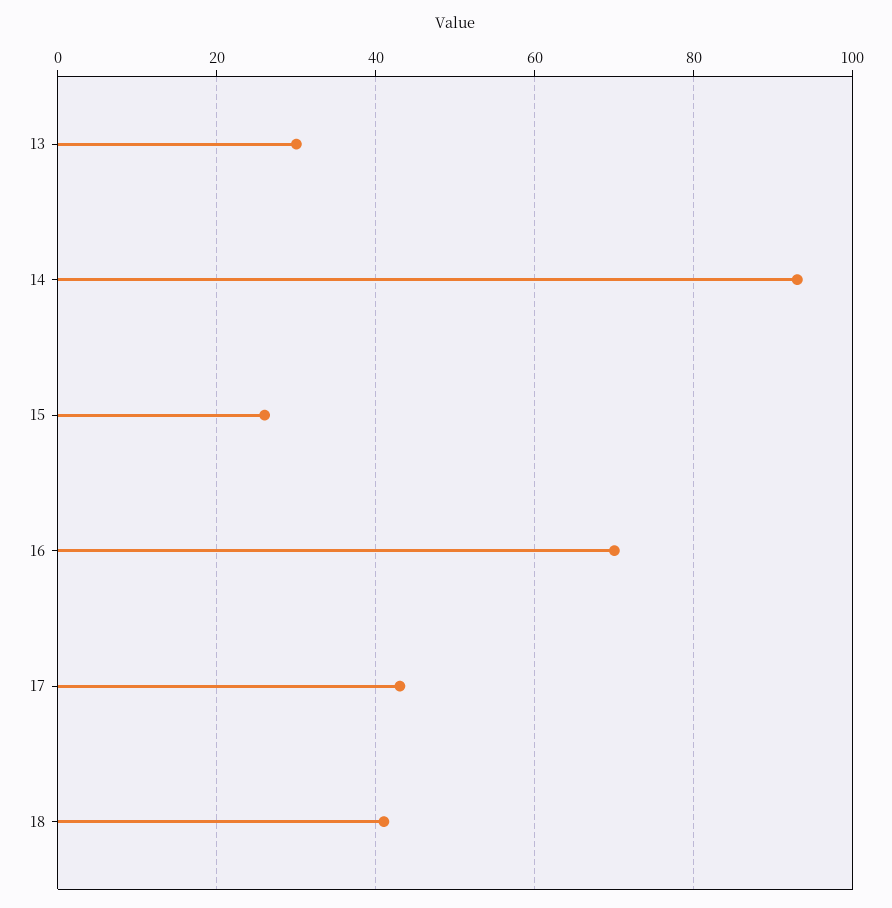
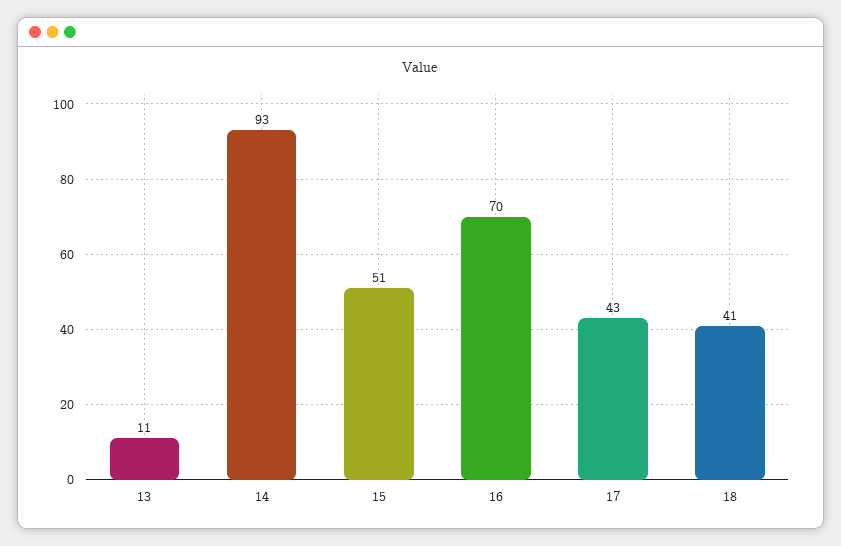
13: 30 -> 11
15: 25 -> 51

